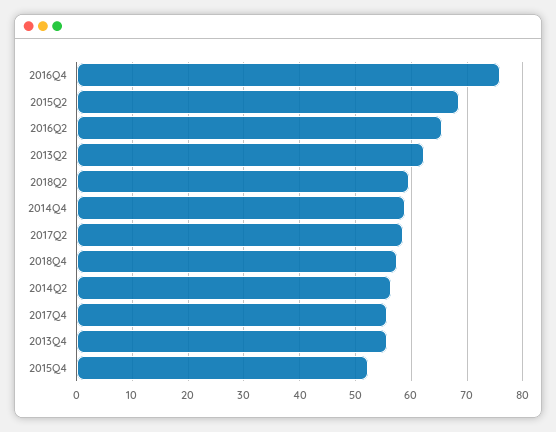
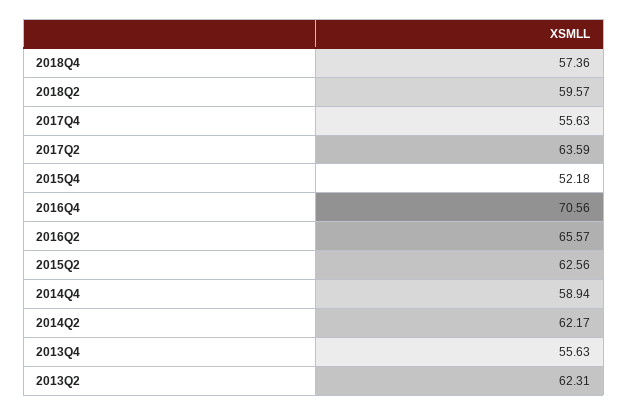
2016Q4: 76 -> 70.56
2015Q2: 68 -> 62.56
2017Q2: 58 -> 63.59
2014Q2: 56 -> 62.17

